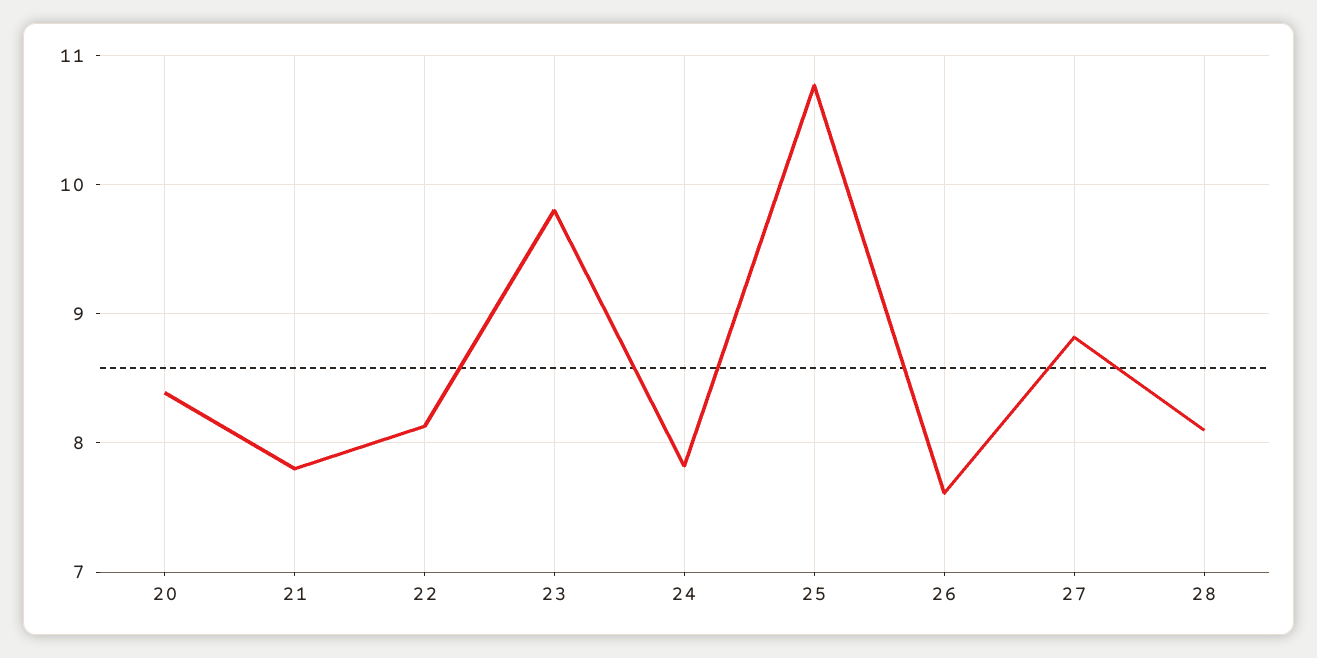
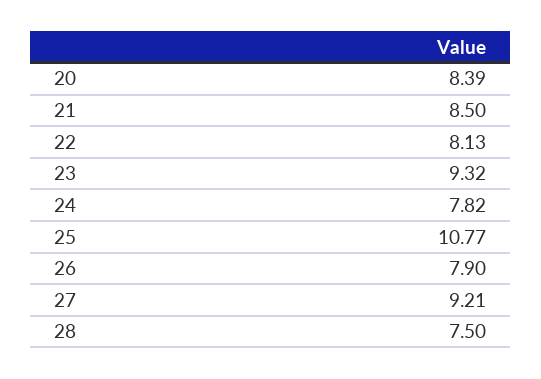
21: 7.8 -> 8.5
23: 9.8 -> 9.32
26: 7.6 -> 7.9
27: 8.8 -> 9.21
28: 8.1 -> 7.5

